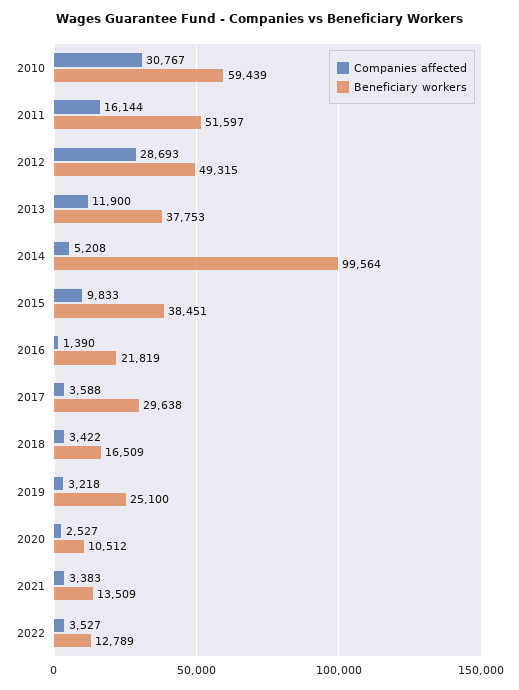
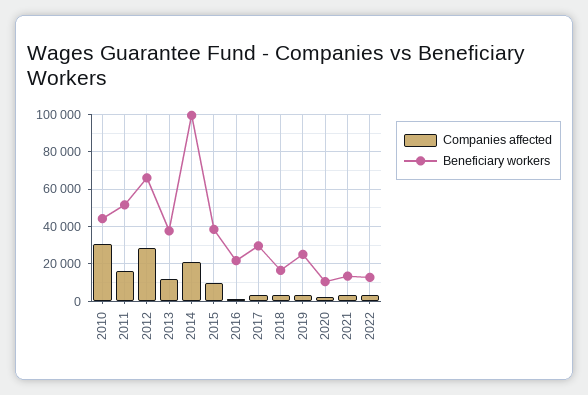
Beneficiary workers, 2010: 59439 -> 45000
Beneficiary workers, 2012: 49315 -> 65000
Companies affected, 2014: 5208 -> 20000

